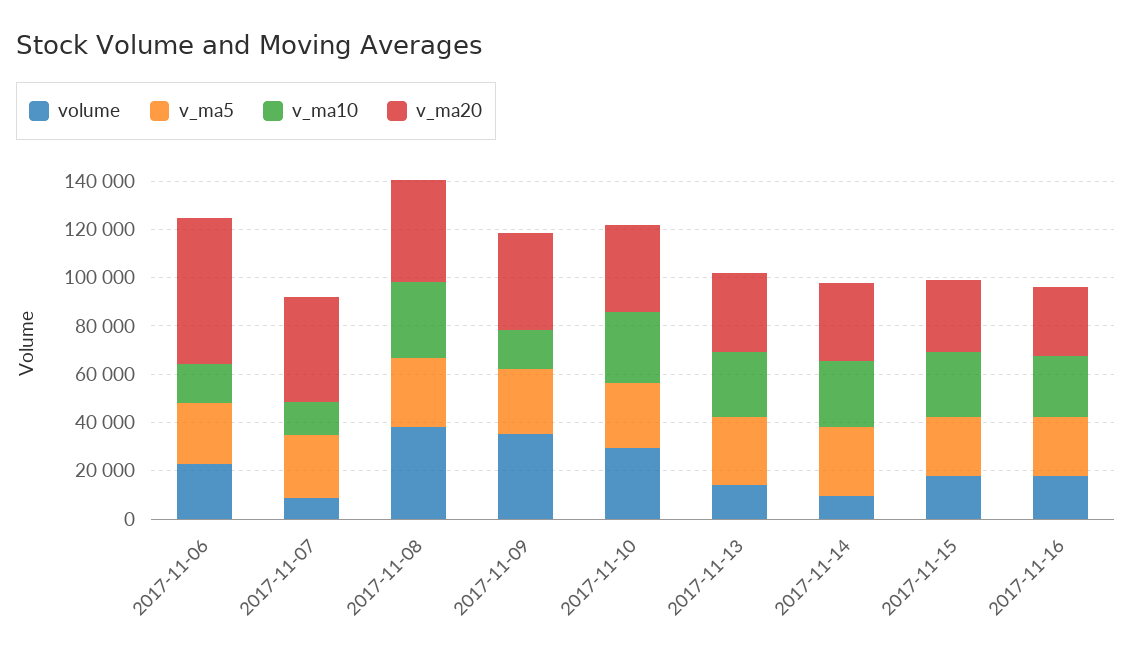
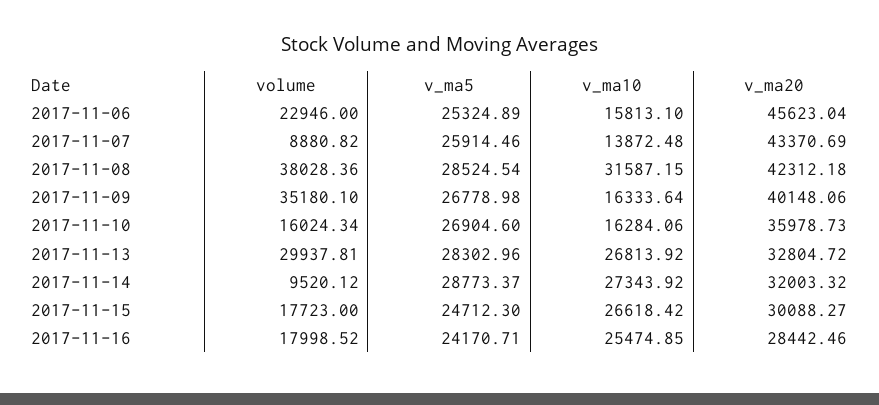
v_ma20, 2017-11-06: 60000 -> 45623.04
volume, 2017-11-10: 30000 -> 16024.34
v_ma10, 2017-11-10: 30000 -> 16284.06
volume, 2017-11-13: 15000 -> 29937.81

